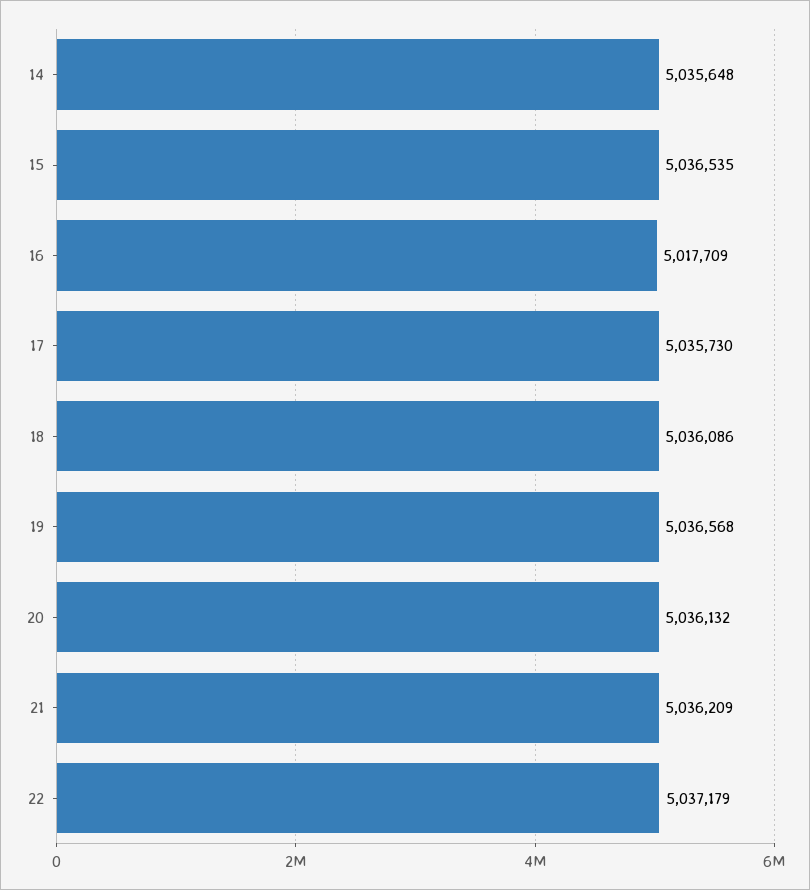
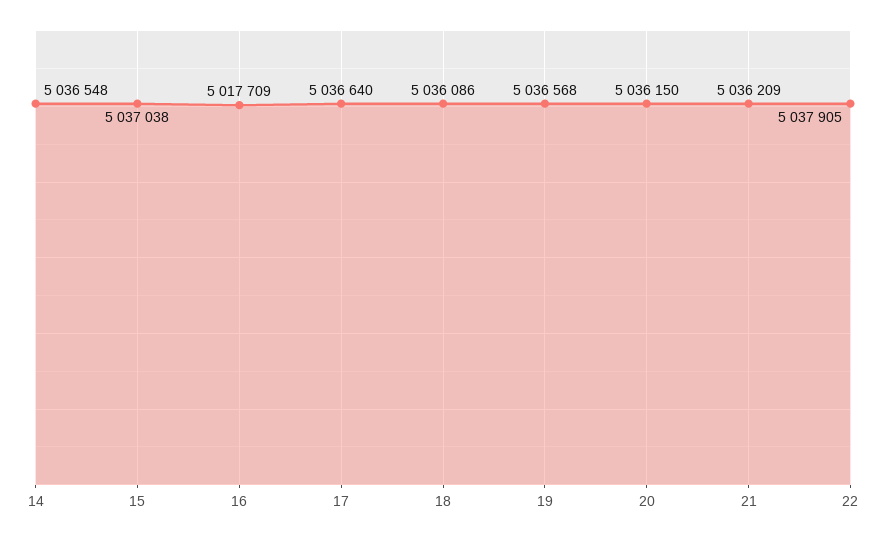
14: 5035648 -> 5036548
15: 5036535 -> 5037038
17: 5035730 -> 5036640
20: 5036132 -> 5036150
22: 5037179 -> 5037905

